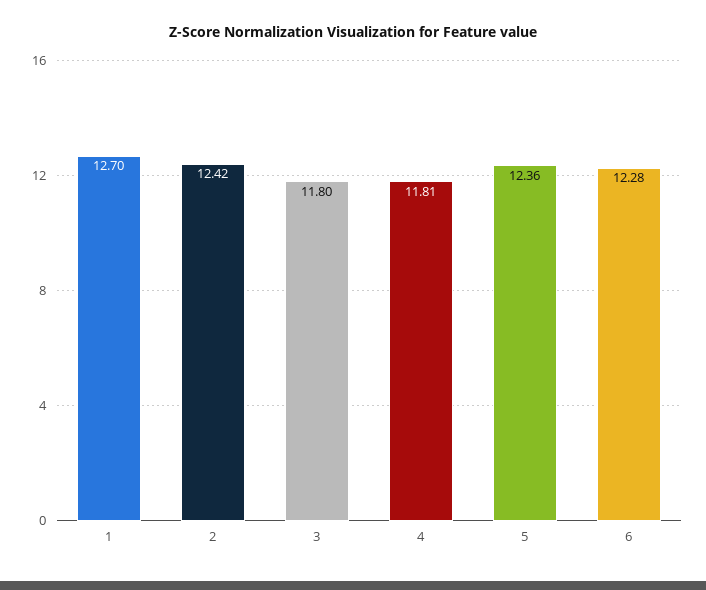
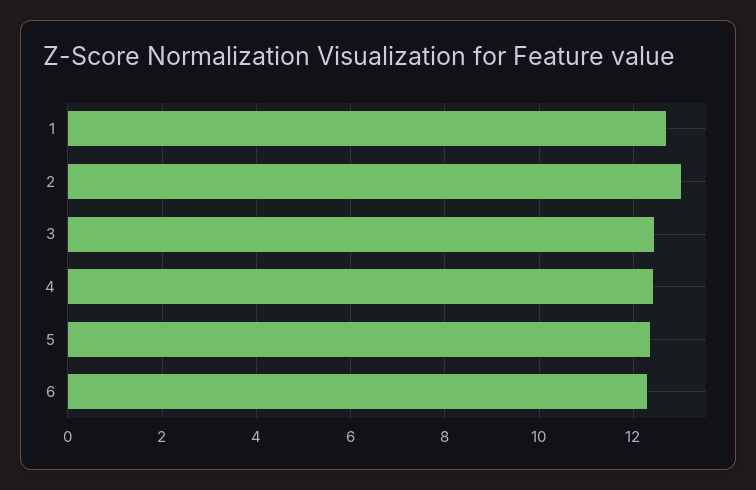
2: 12.42 -> 13
3: 11.8 -> 12.4
4: 11.81 -> 12.4

